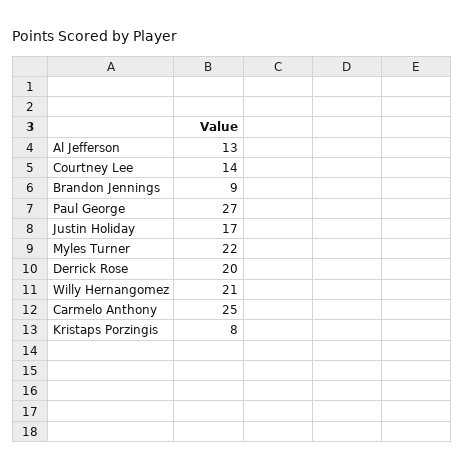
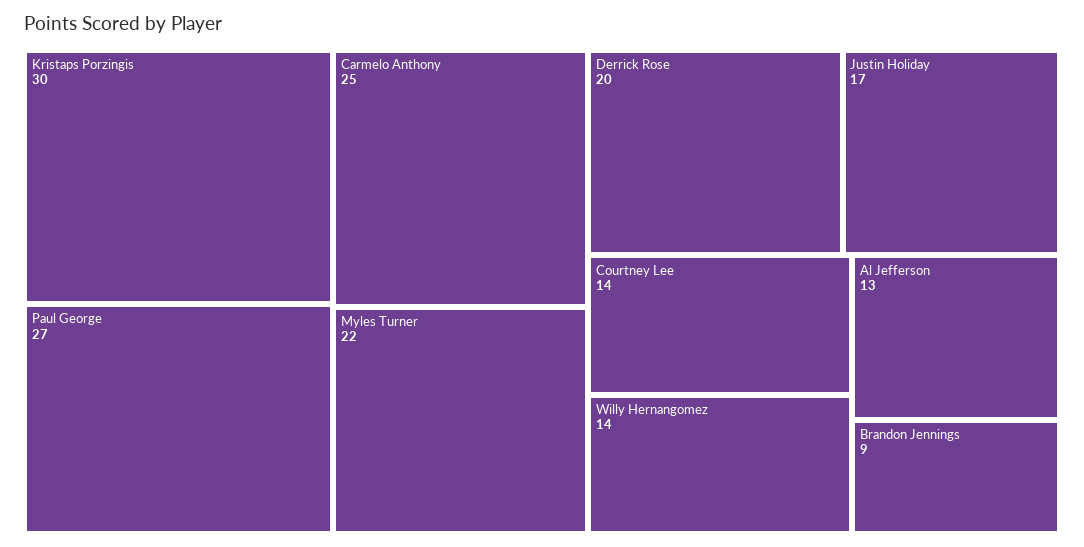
Willy Hernangomez: 21 -> 14
Kristaps Porzingis: 8 -> 30

